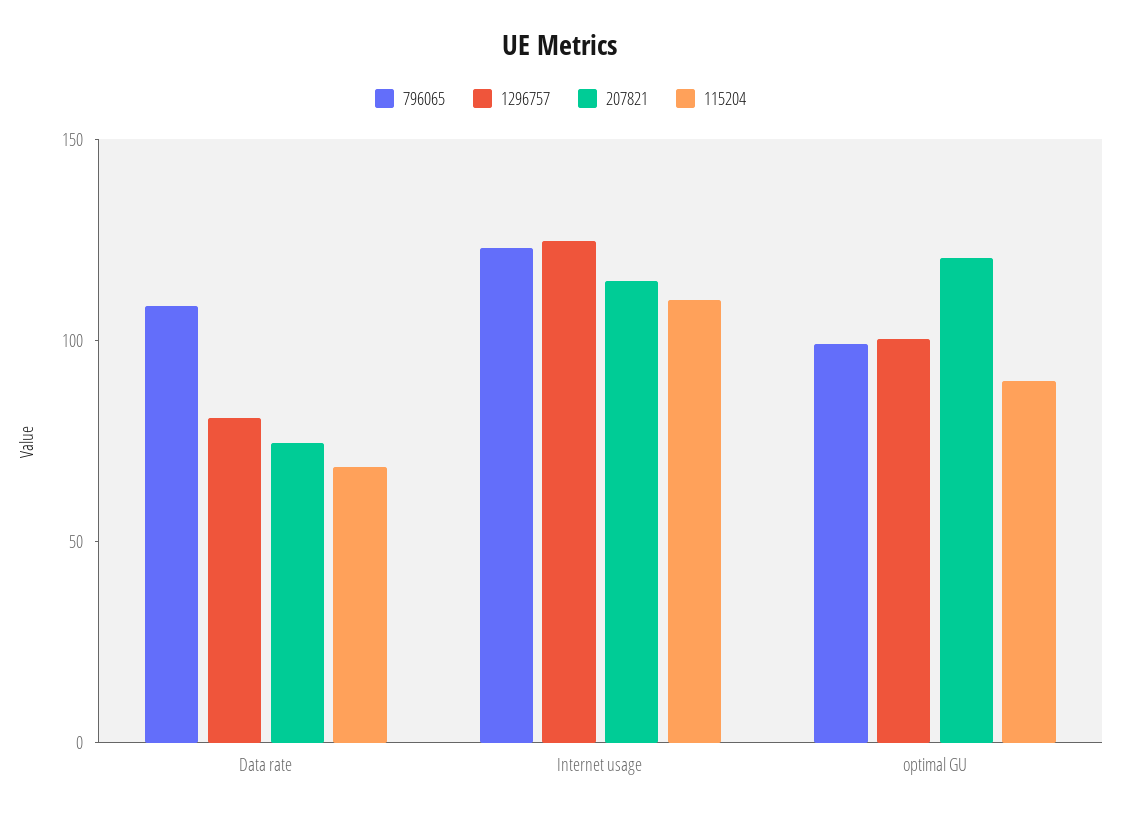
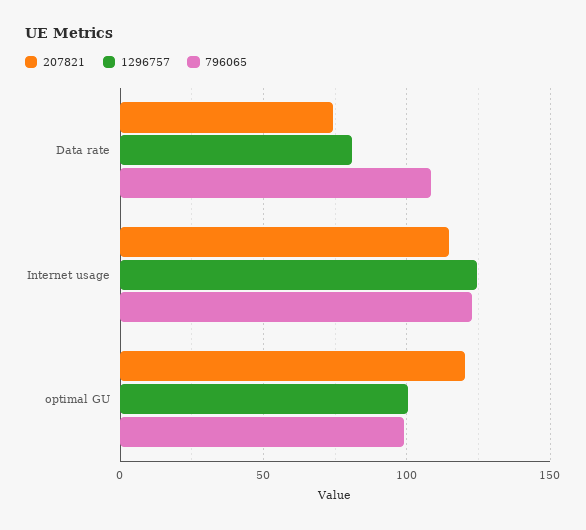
115204, Data rate: 70 -> none
115204, Internet usage: 110 -> none
115204, optimal GU: 90 -> none

